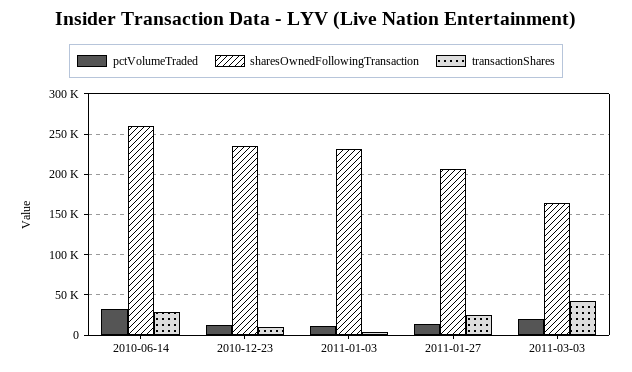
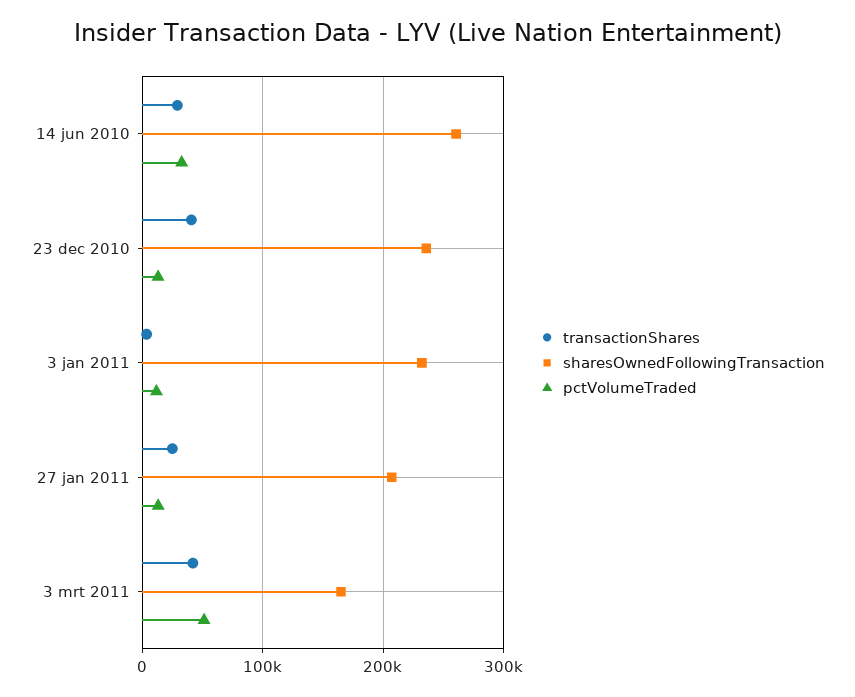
transactionShares, 2010-12-23: 10000 -> 40000
pctVolumeTraded, 2011-03-03: 20000 -> 50000

